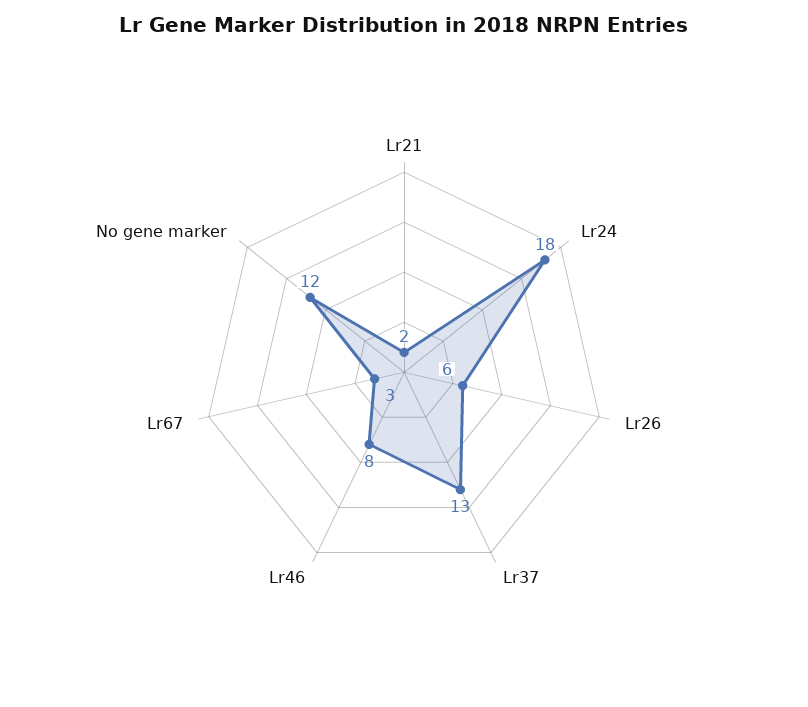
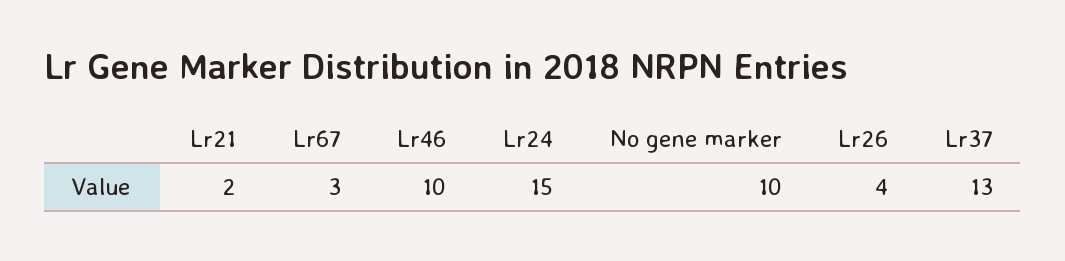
Lr24: 18 -> 15
Lr26: 6 -> 4
Lr46: 8 -> 10
No gene marker: 12 -> 10

